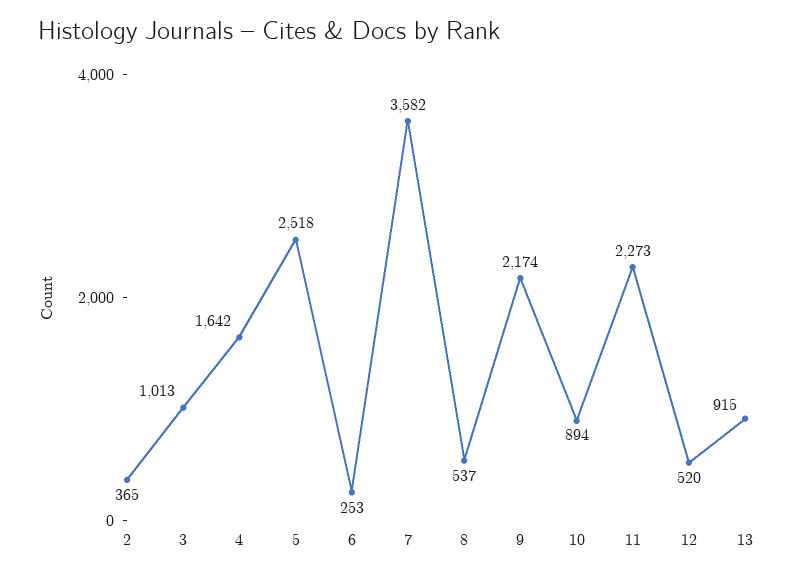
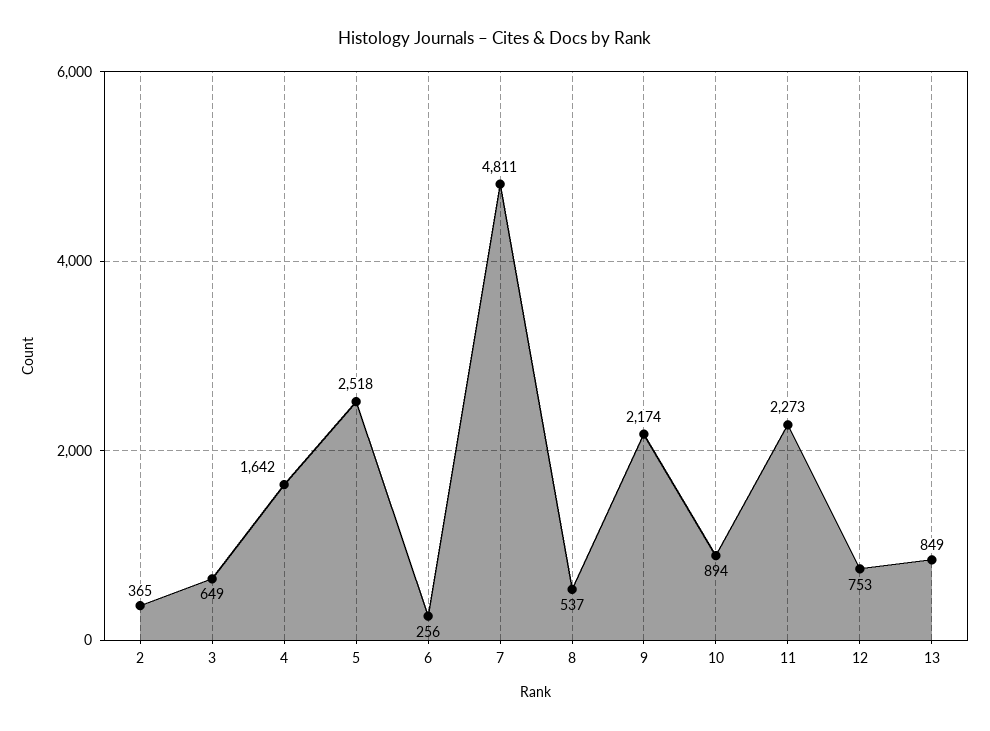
3: 1013 -> 649
6: 253 -> 256
7: 3582 -> 4811
12: 520 -> 753
13: 915 -> 849

